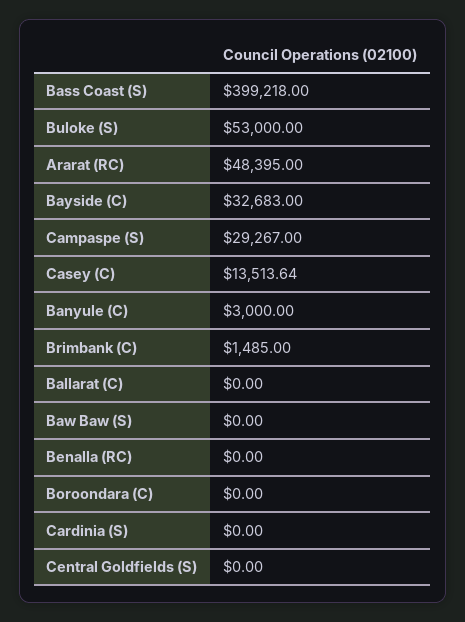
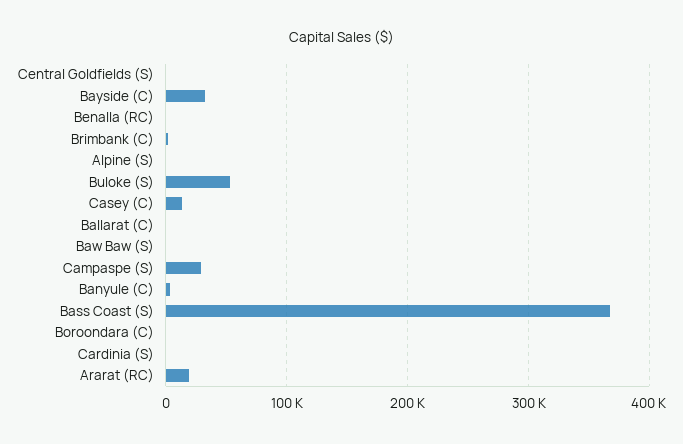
Bass Coast (S): 399218 -> 370000
Ararat (RC): 48395 -> 20000
Alpine (S): none -> 0

